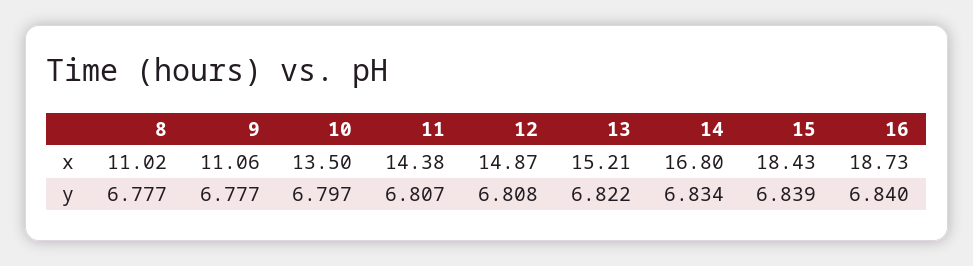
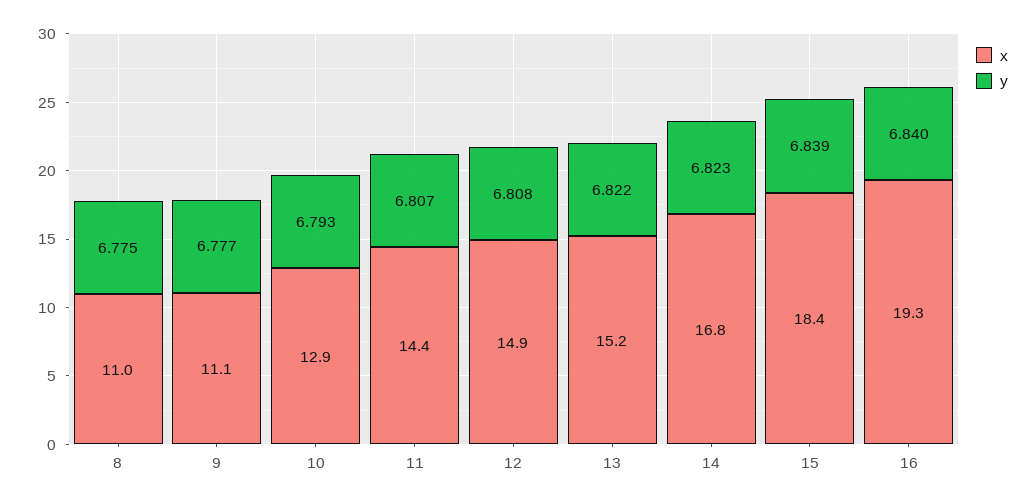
x, 10: 13.5 -> 12.9
x, 16: 18.73 -> 19.3
y, 8: 6.777 -> 6.775
y, 10: 6.797 -> 6.793
y, 14: 6.834 -> 6.823

